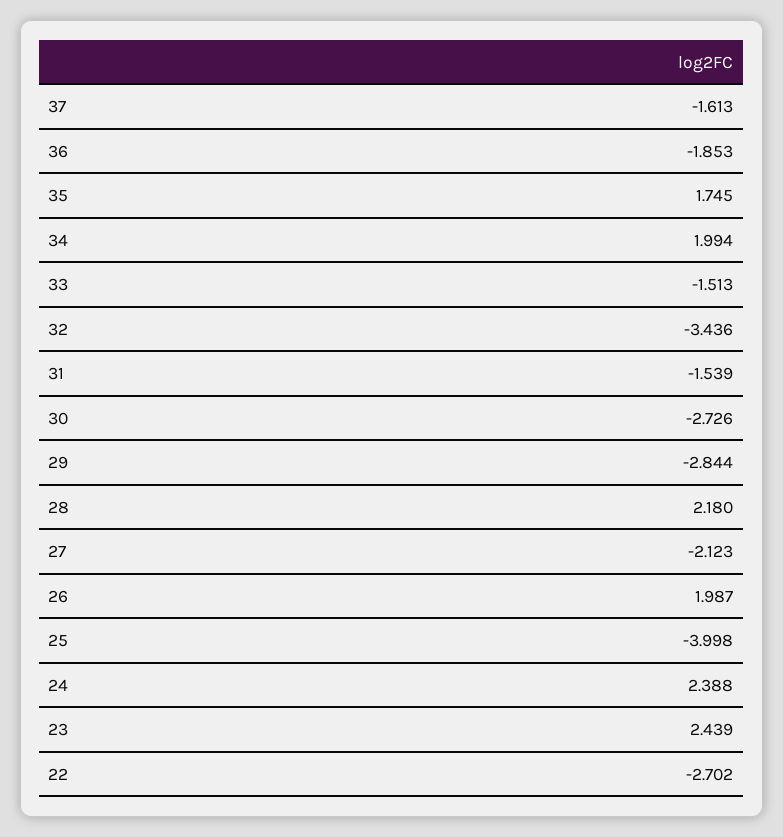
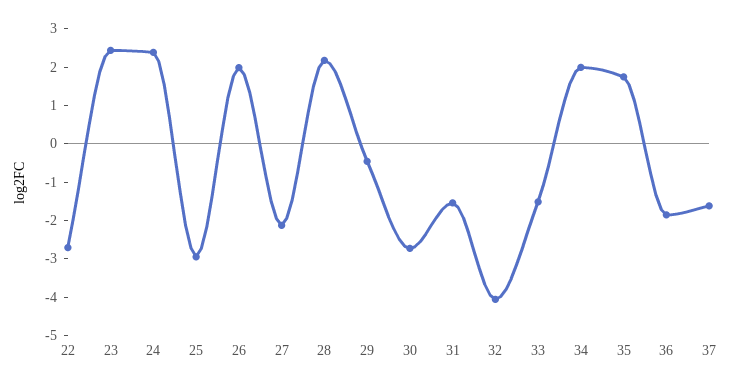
32: -3.436 -> -4
29: -2.844 -> -0.5
25: -3.998 -> -3

